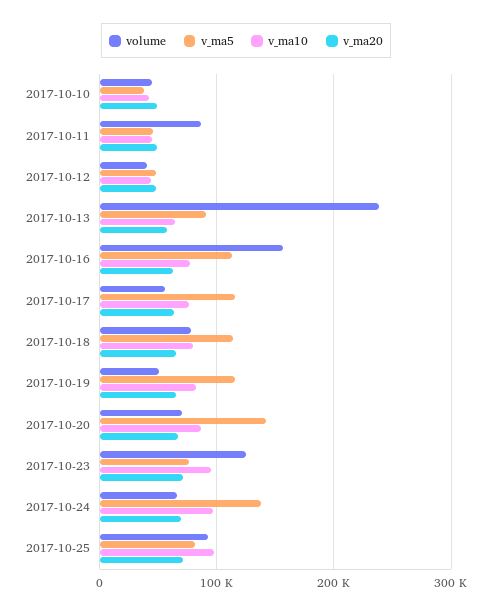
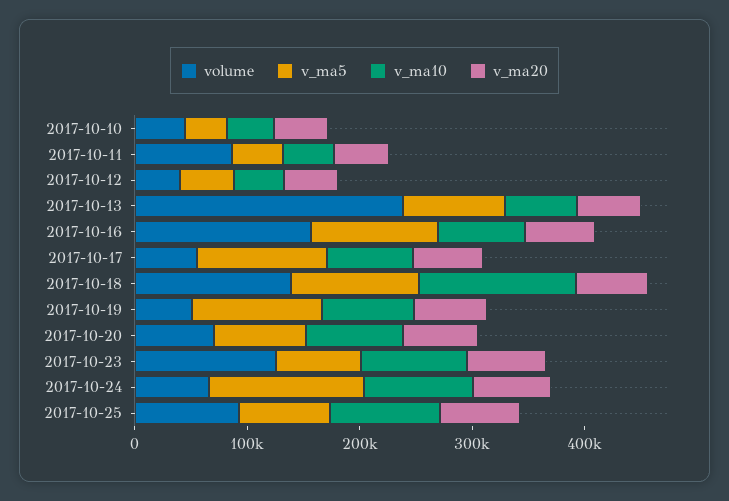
volume, 2017-10-18: 80000 -> 140000
v_ma10, 2017-10-18: 80000 -> 140000
v_ma5, 2017-10-20: 140000 -> 80000

